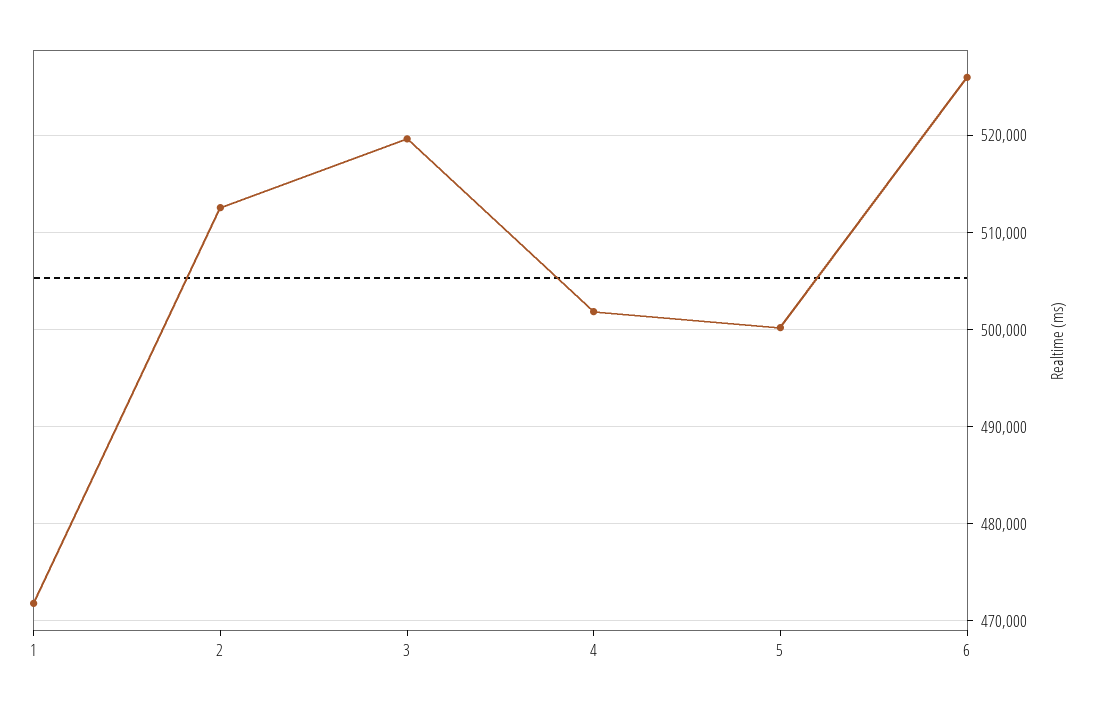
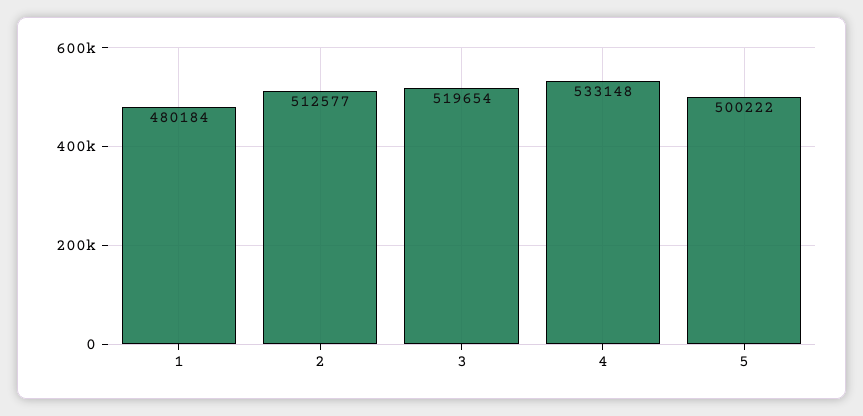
1: 472000 -> 480184
4: 502000 -> 533148
6: 526000 -> none

